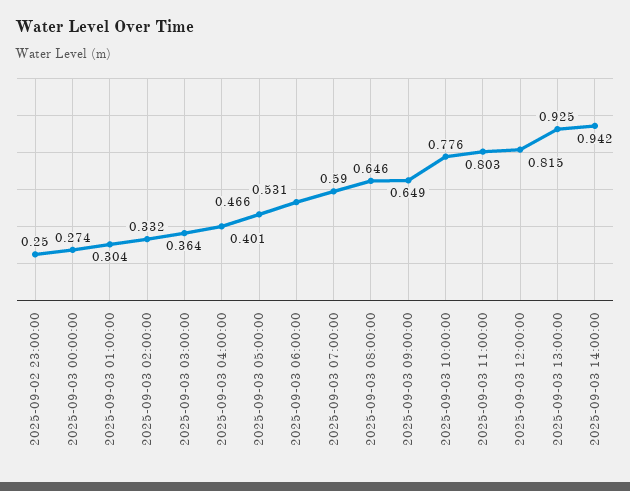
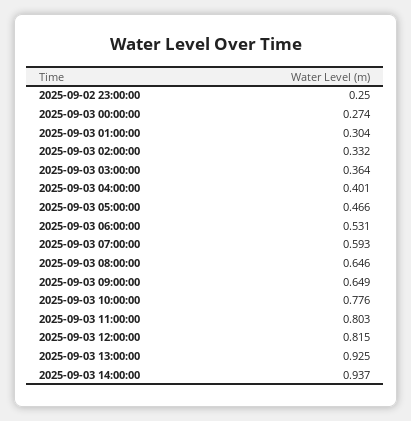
2025-09-03 07:00:00: 0.59 -> 0.593
2025-09-03 14:00:00: 0.942 -> 0.937

